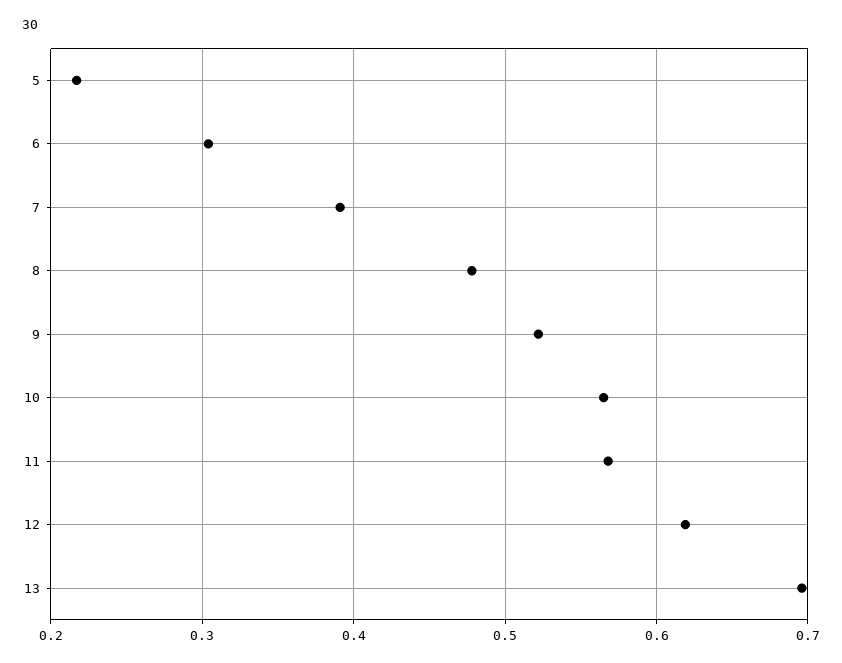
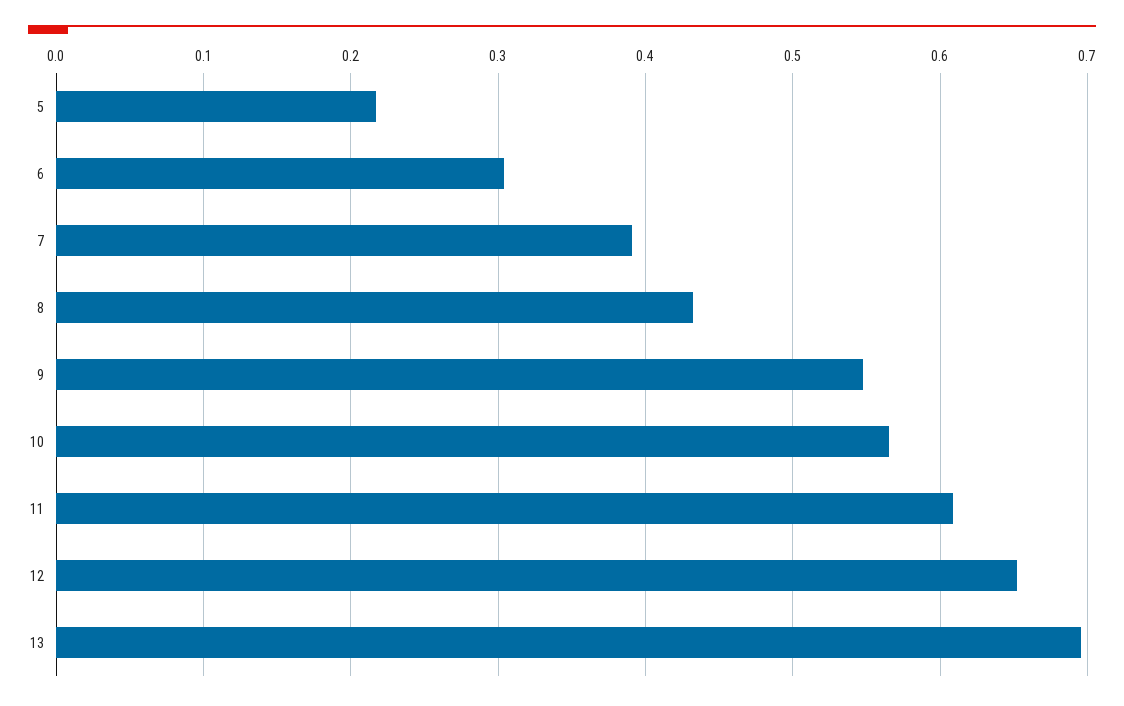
8: 0.48 -> 0.43
9: 0.52 -> 0.55
11: 0.57 -> 0.61
12: 0.62 -> 0.65

